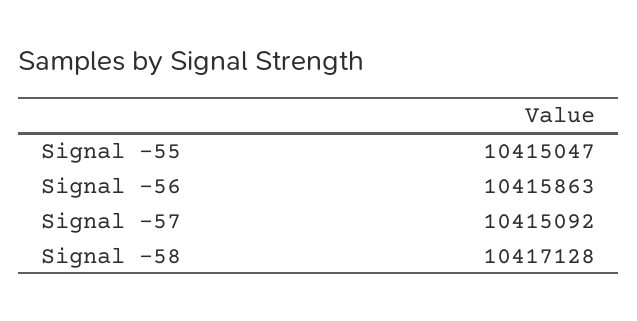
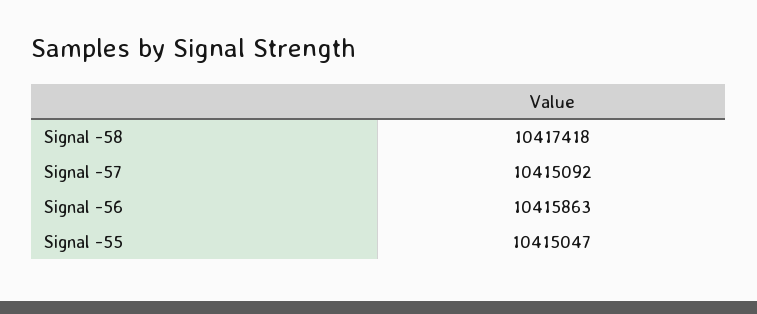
Signal -58: 10417128 -> 10417418

